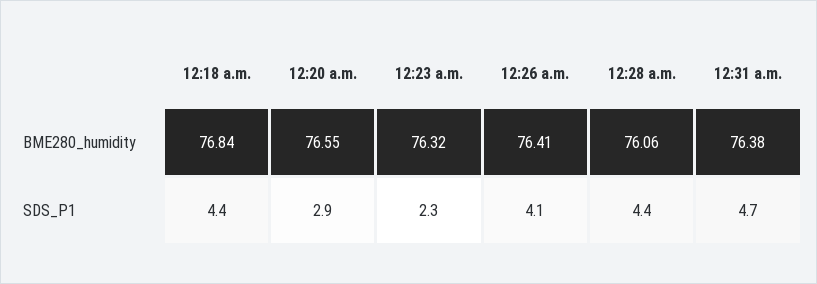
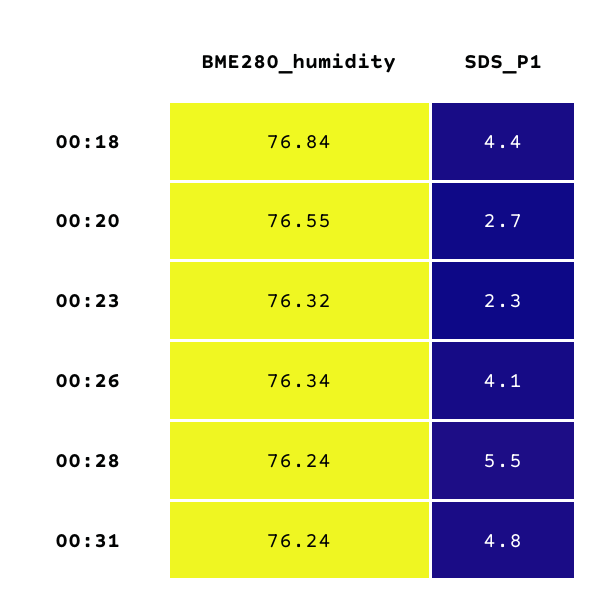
12:26 a.m., BME280_humidity: 76.41 -> 76.34
12:28 a.m., BME280_humidity: 76.06 -> 76.24
12:31 a.m., BME280_humidity: 76.38 -> 76.24
12:20 a.m., SDS_P1: 2.9 -> 2.7
12:28 a.m., SDS_P1: 4.4 -> 5.5
12:31 a.m., SDS_P1: 4.7 -> 4.8

